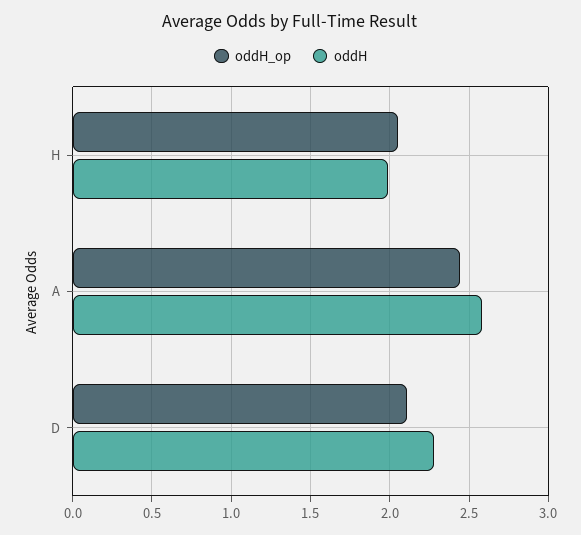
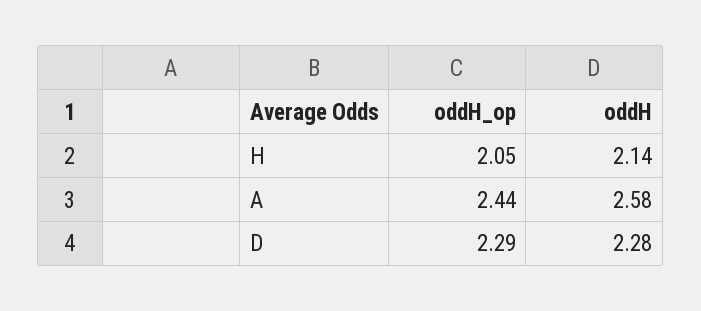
oddH, H: 2 -> 2.14
oddH_op, D: 2.1 -> 2.29

